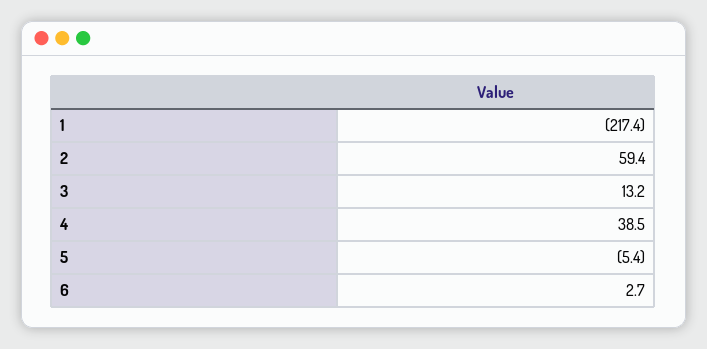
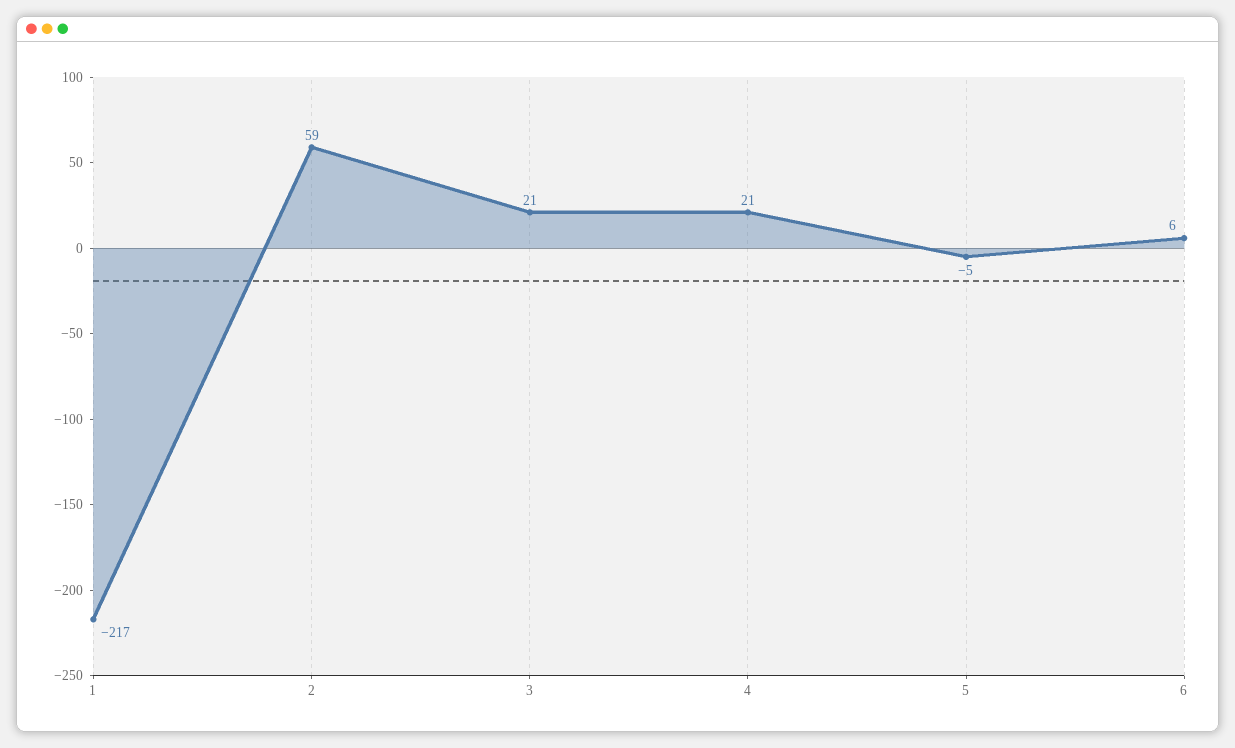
3: 13.2 -> 21
4: 38.5 -> 21
6: 2.7 -> 6

